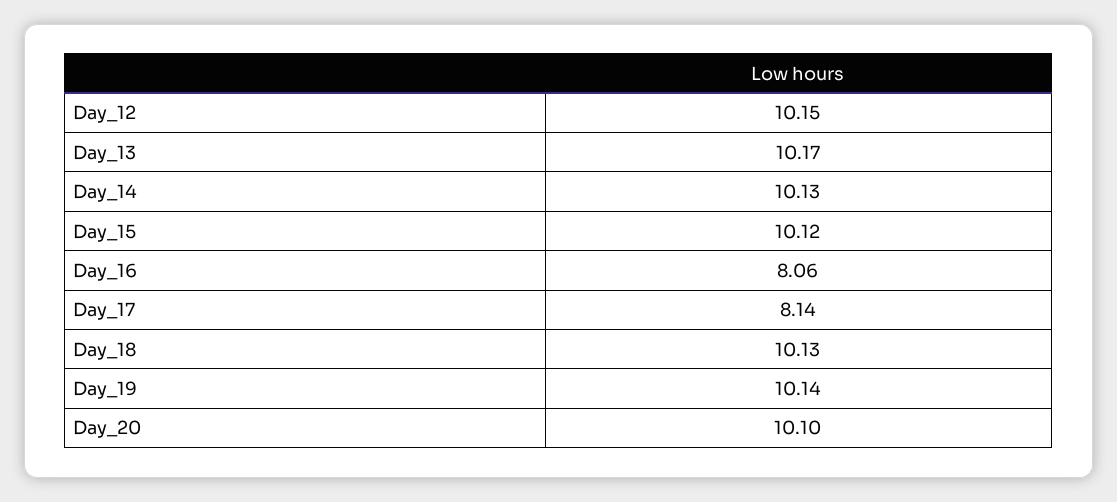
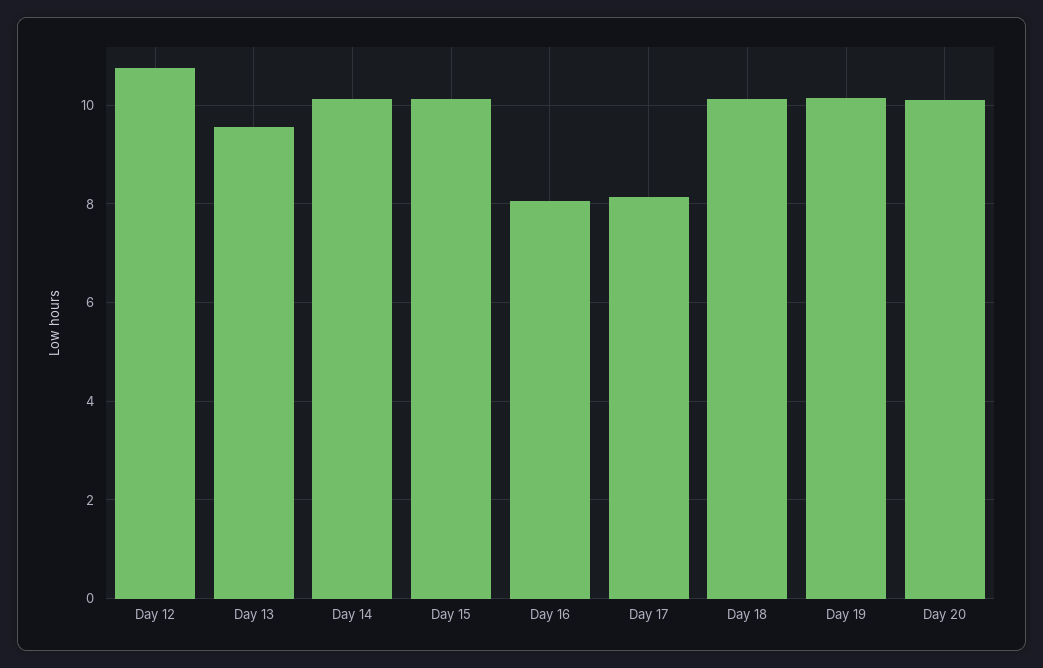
Day_12: 10.15 -> 10.8
Day_13: 10.17 -> 9.6

